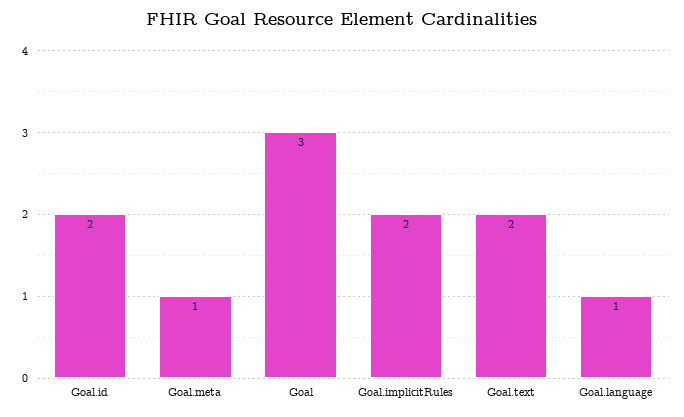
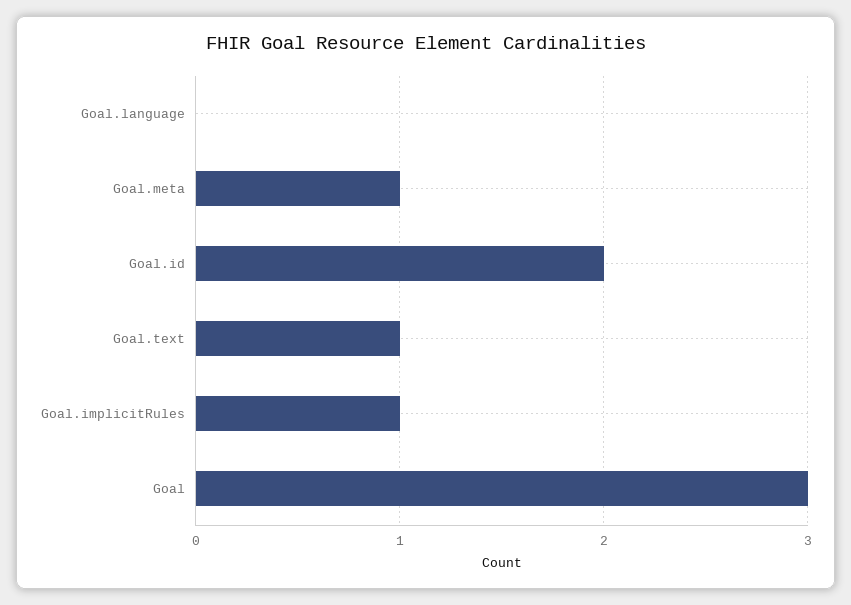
Goal.implicitRules: 2 -> 1
Goal.text: 2 -> 1
Goal.language: 1 -> 0

